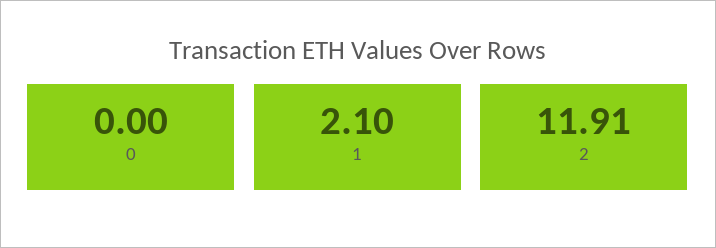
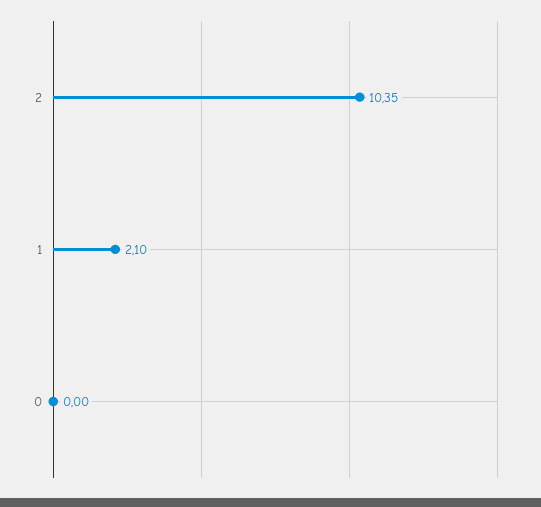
2: 11.91 -> 10.35

